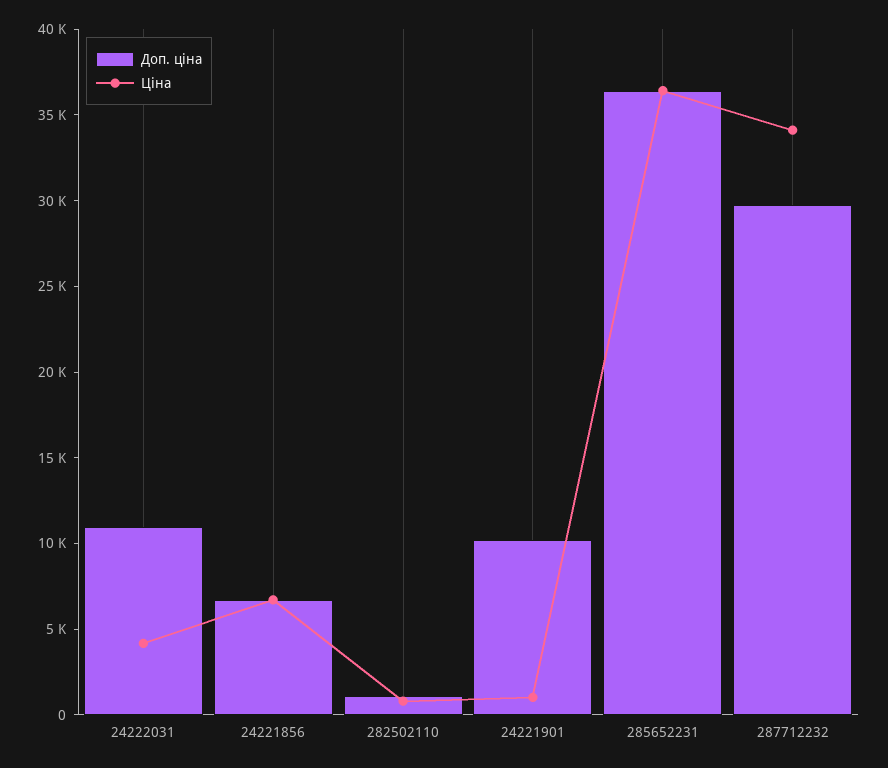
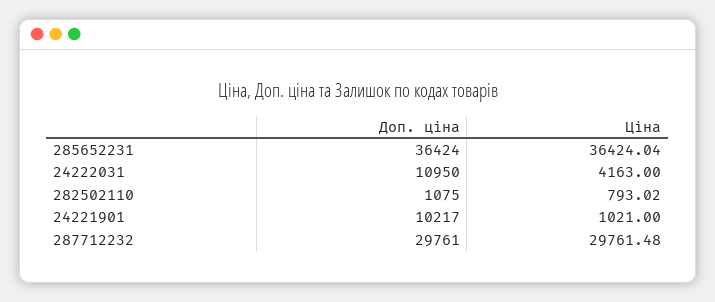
Доп. ціна, 24221856: 7000 -> none
Ціна, 24221856: 7000 -> none
Ціна, 287712232: 34000 -> 29761.48

